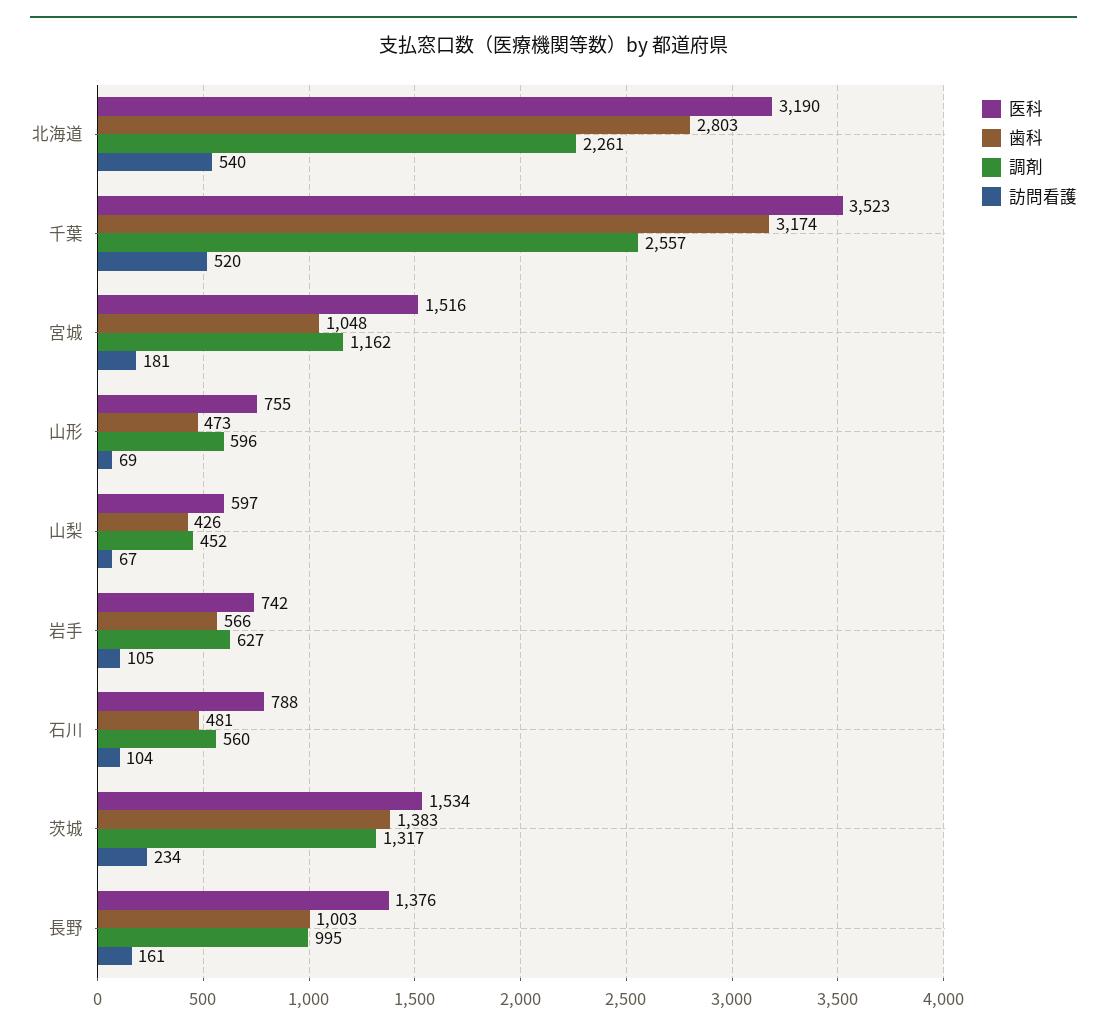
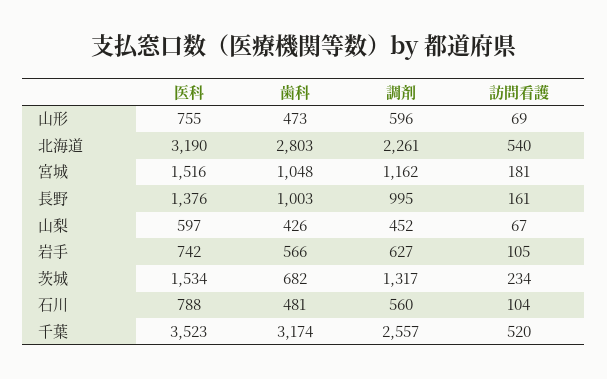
歯科, 茨城: 1383 -> 682

